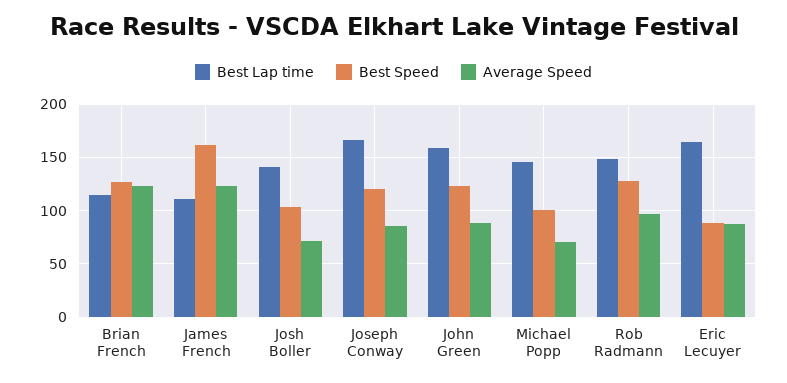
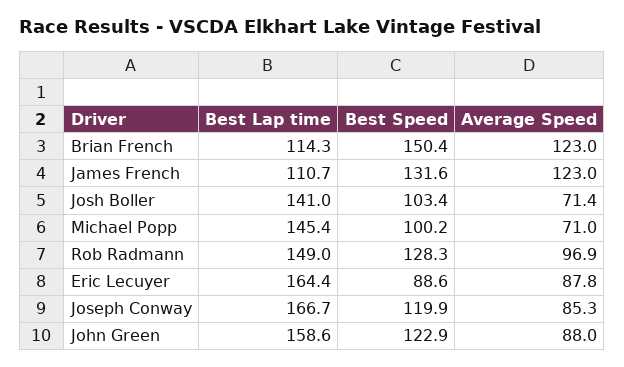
Best Speed, Brian French: 130 -> 150.4
Best Speed, James French: 160 -> 131.6

